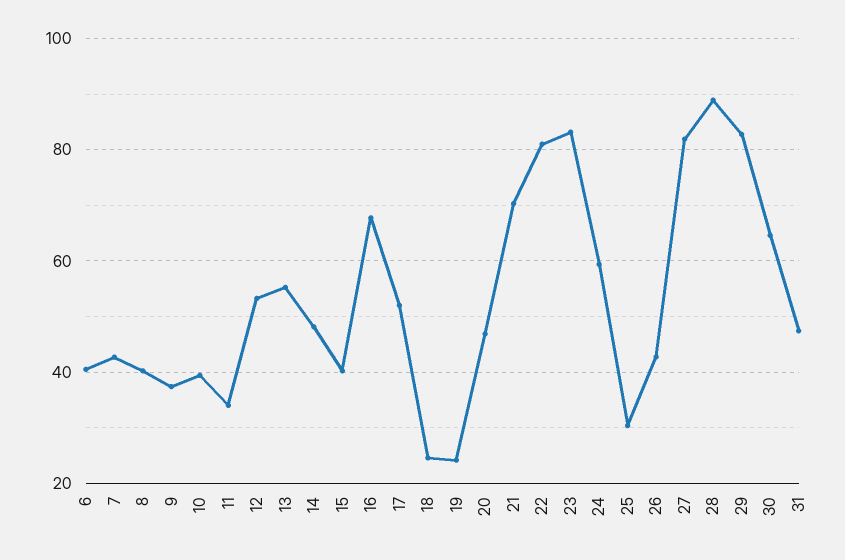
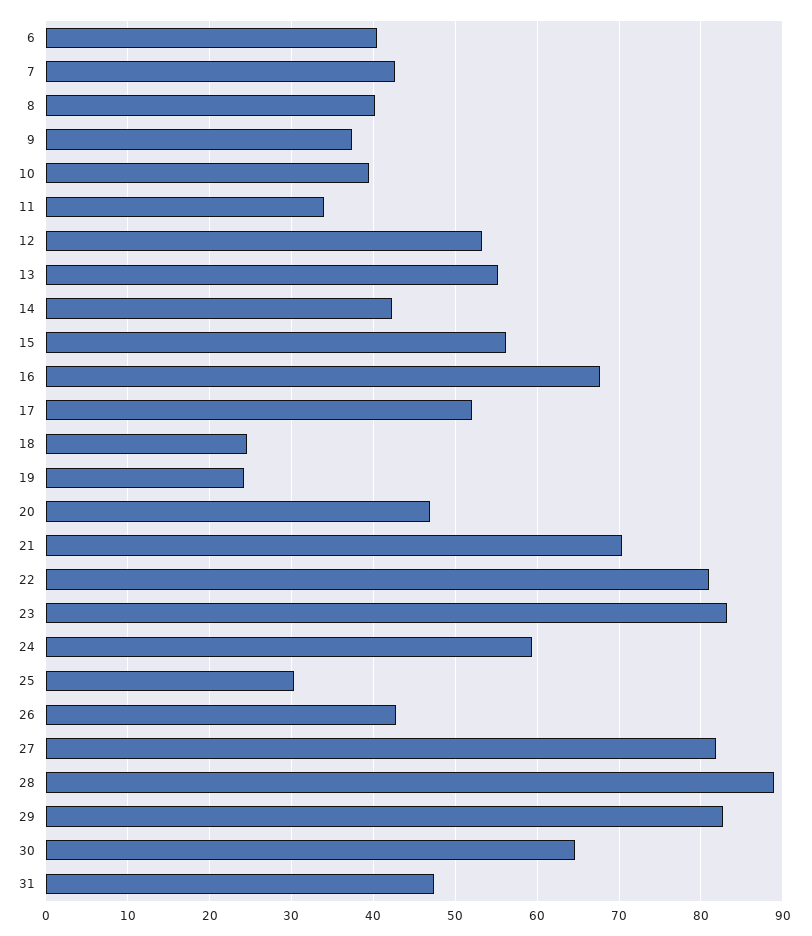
14: 48 -> 42
15: 40 -> 56

